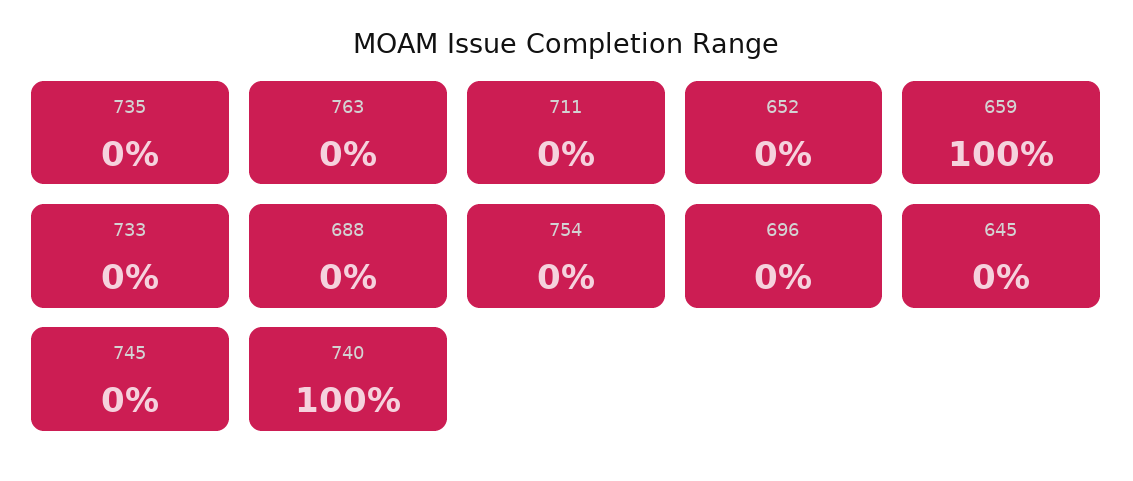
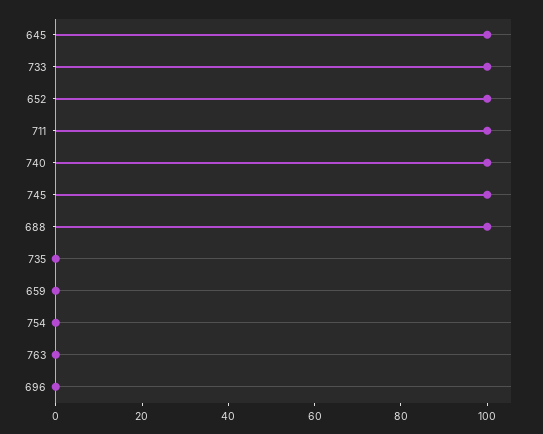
711: 0 -> 100
652: 0 -> 100
659: 100 -> 0
733: 0 -> 100
688: 0 -> 100
645: 0 -> 100
745: 0 -> 100

